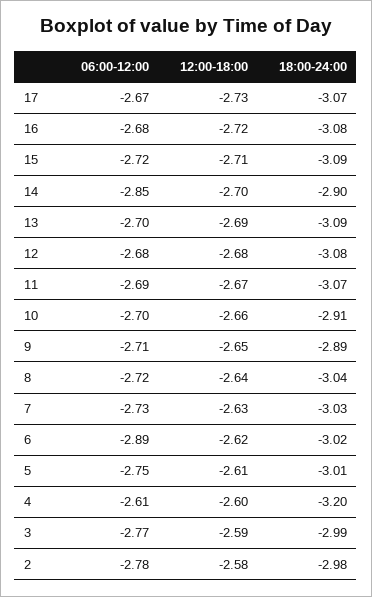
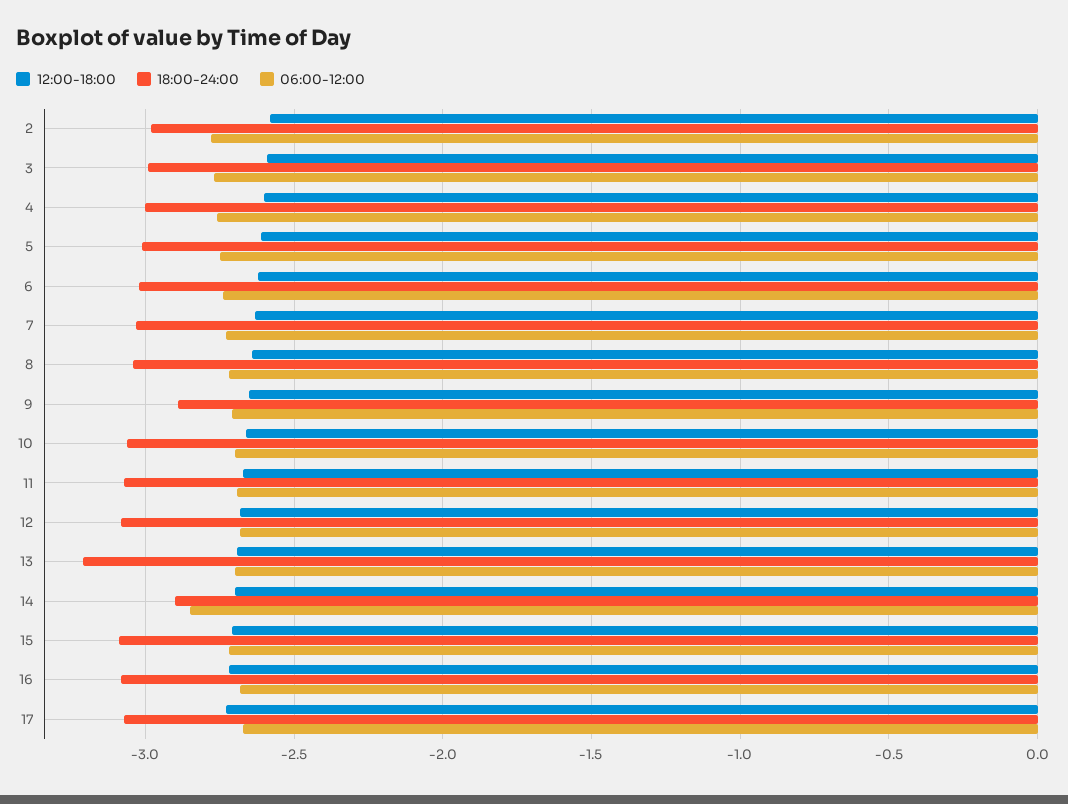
18:00-24:00, 13: -3.09 -> -3.2
18:00-24:00, 10: -2.91 -> -3.05
06:00-12:00, 6: -2.89 -> -2.75
06:00-12:00, 4: -2.61 -> -2.75
18:00-24:00, 4: -3.2 -> -3

